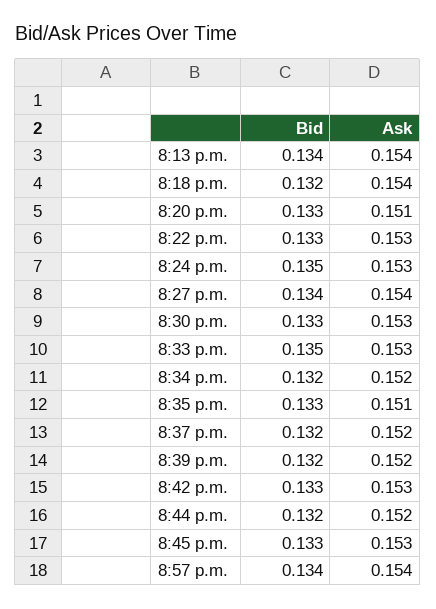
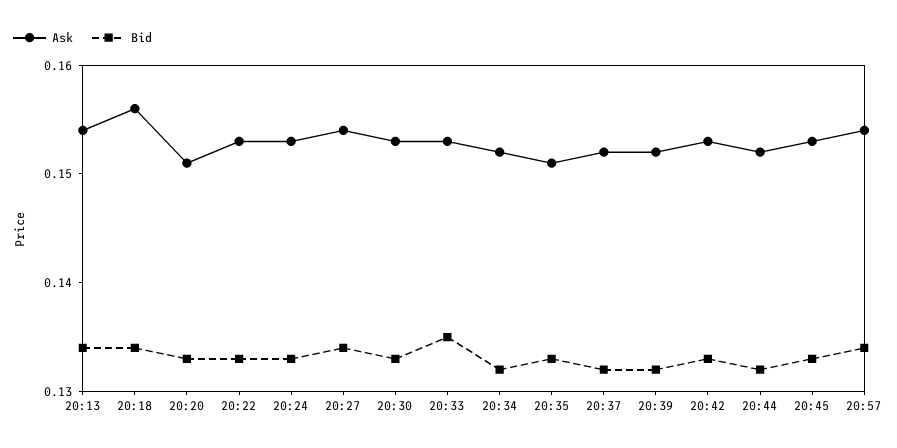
Bid, 8:18 p.m.: 0.132 -> 0.134
Ask, 8:18 p.m.: 0.154 -> 0.156
Bid, 8:24 p.m.: 0.135 -> 0.133

